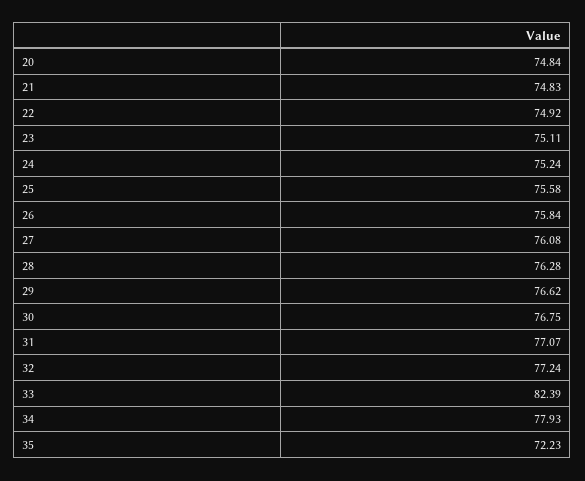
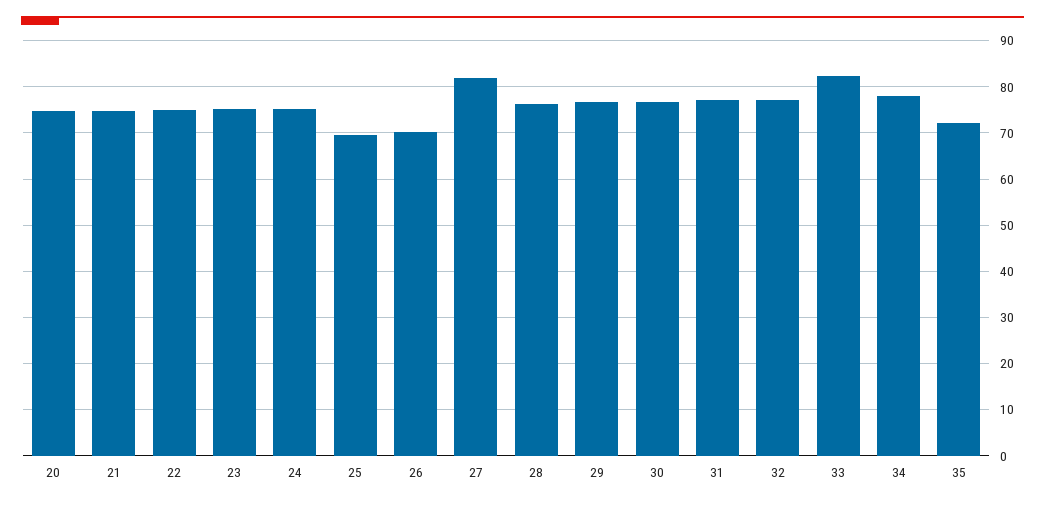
25: 75.58 -> 70
26: 75.84 -> 70
27: 76.08 -> 82

